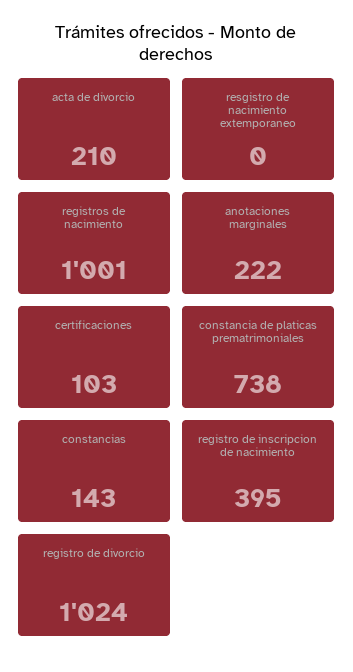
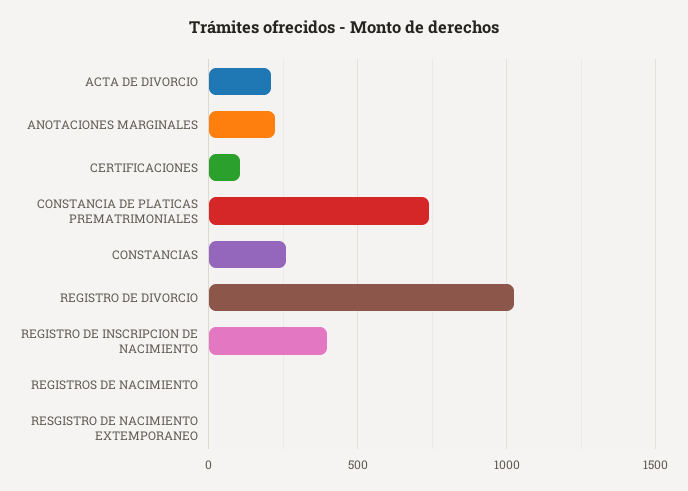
registros de nacimiento: 1001 -> 0
constancias: 143 -> 250

